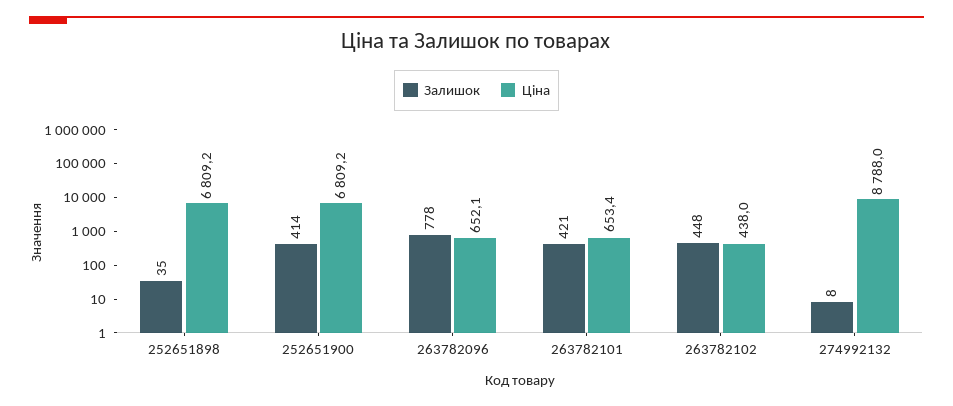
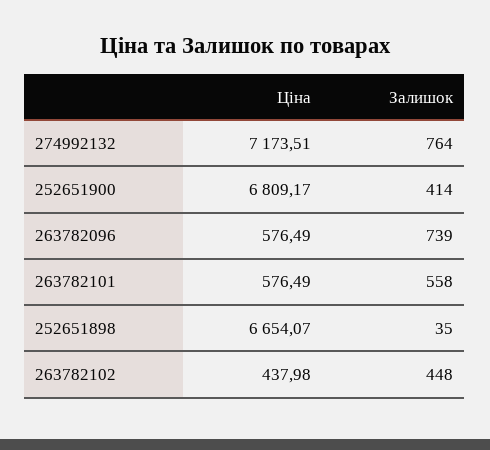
Ціна, 252651898: 6809.2 -> 6654.07
Залишок, 263782096: 778 -> 739
Ціна, 263782096: 652.1 -> 576.49
Залишок, 263782101: 421 -> 558
Ціна, 263782101: 653.4 -> 576.49
Залишок, 274992132: 8 -> 764
Ціна, 274992132: 8788 -> 7173.51

